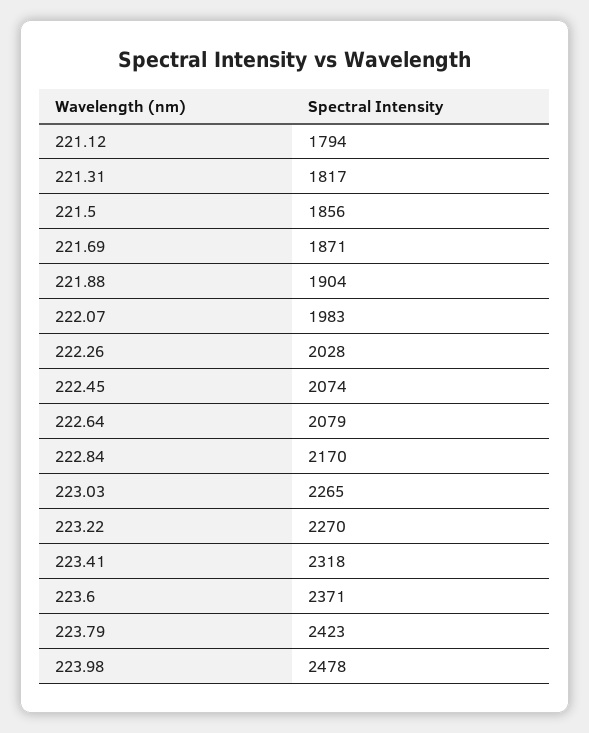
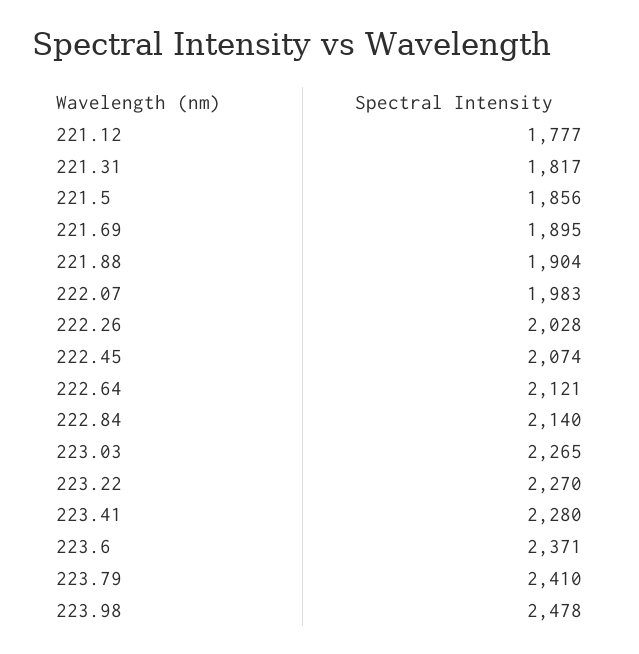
221.12: 1794 -> 1777
221.69: 1871 -> 1895
222.64: 2079 -> 2121
222.84: 2170 -> 2140
223.41: 2318 -> 2280
223.79: 2423 -> 2410

